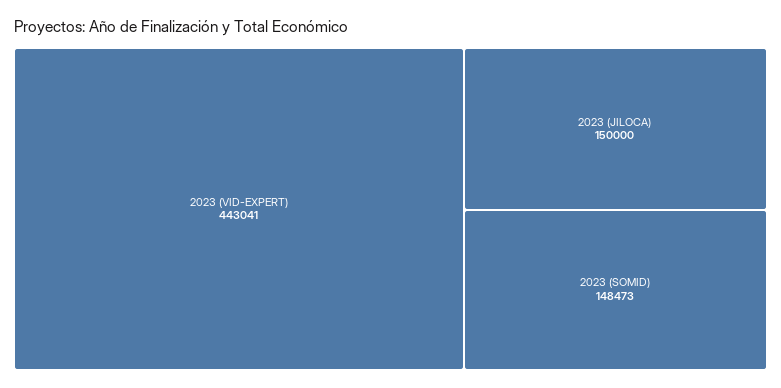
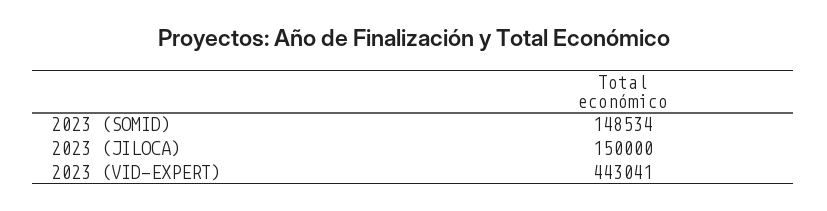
2023 (SOMID): 148473 -> 148534

